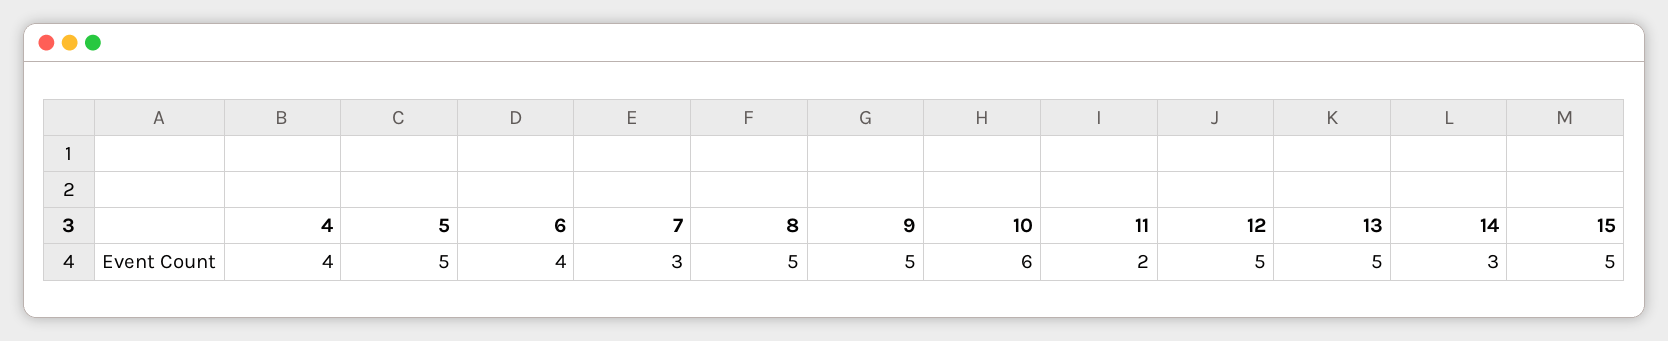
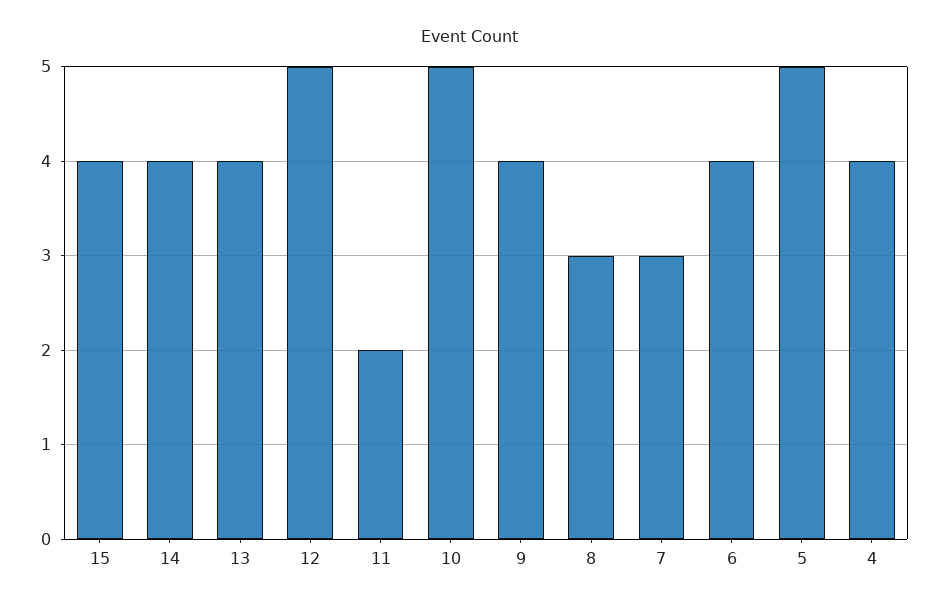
8: 5 -> 3
9: 5 -> 4
10: 6 -> 5
13: 5 -> 4
14: 3 -> 4
15: 5 -> 4

